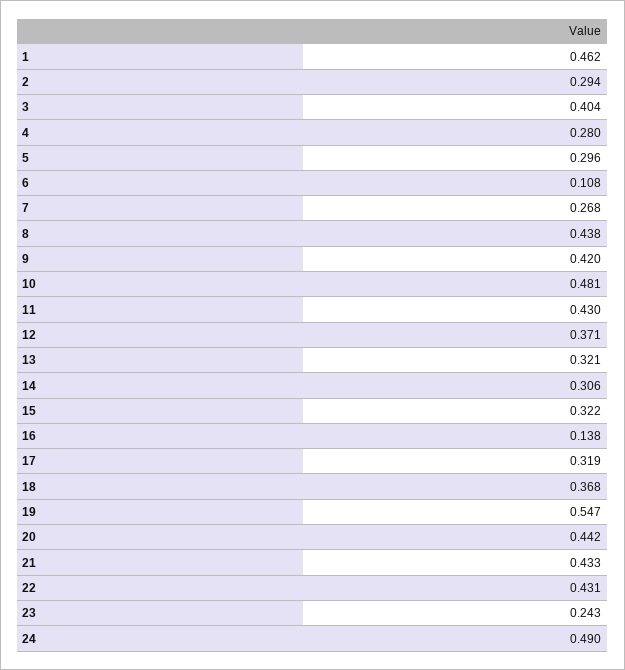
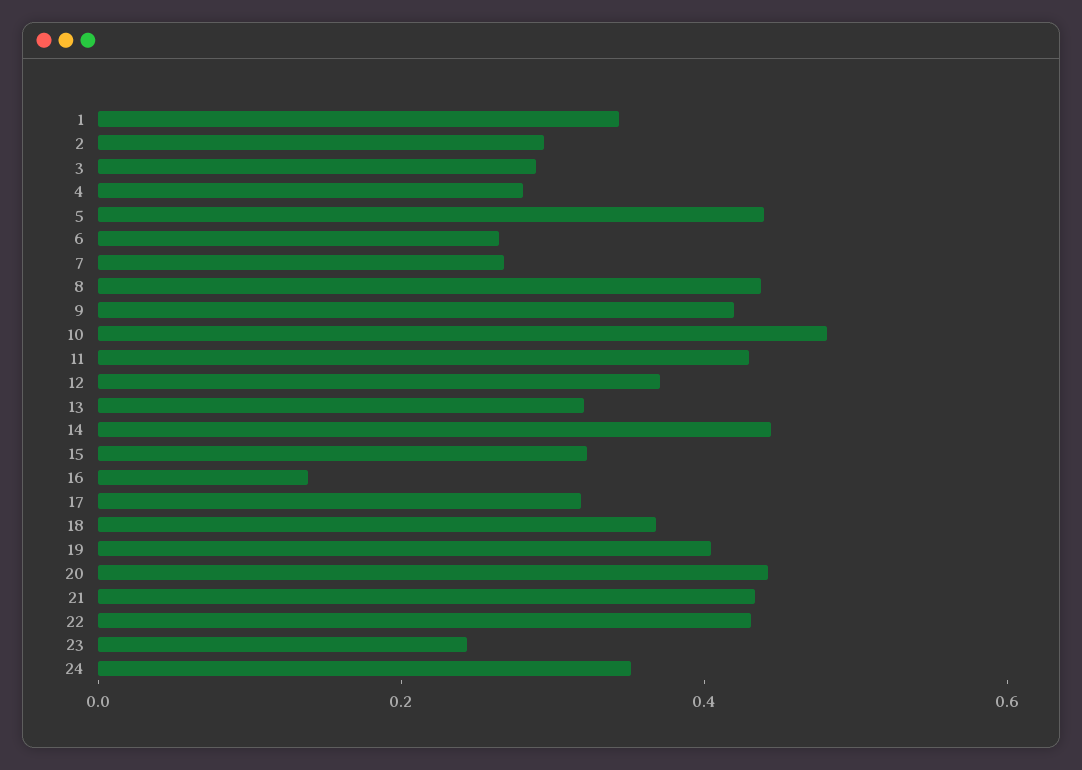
1: 0.462 -> 0.35
3: 0.404 -> 0.3
5: 0.296 -> 0.45
6: 0.108 -> 0.25
14: 0.306 -> 0.45
19: 0.547 -> 0.4
24: 0.49 -> 0.35

